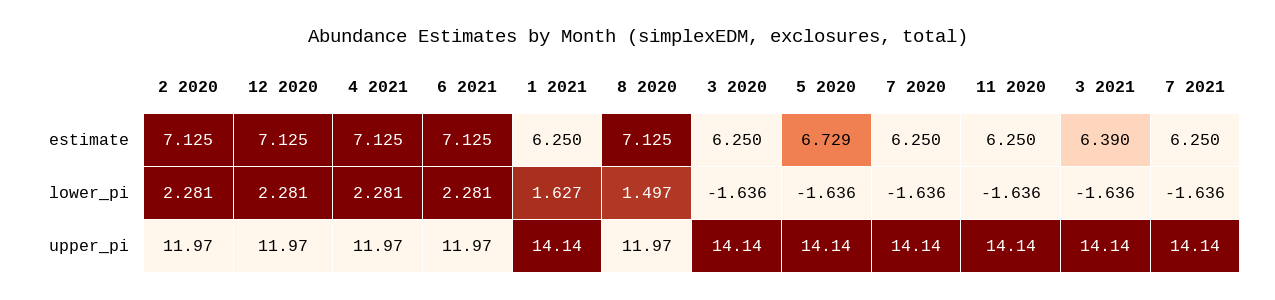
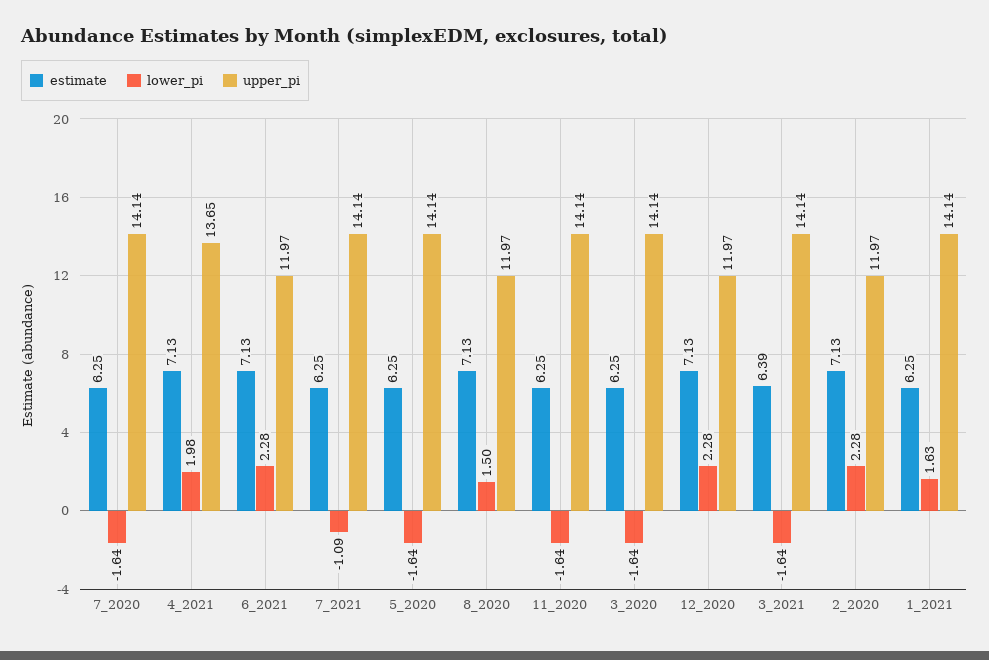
estimate, 5 2020: 6.729 -> 6.25
lower_pi, 4 2021: 2.281 -> 1.98
lower_pi, 7 2021: -1.636 -> -1.09
upper_pi, 4 2021: 11.97 -> 13.65

